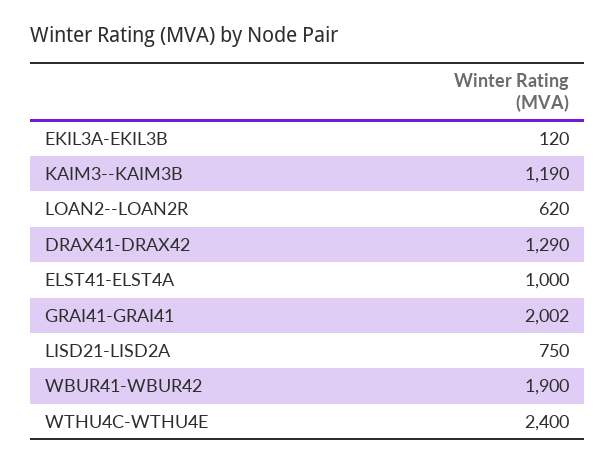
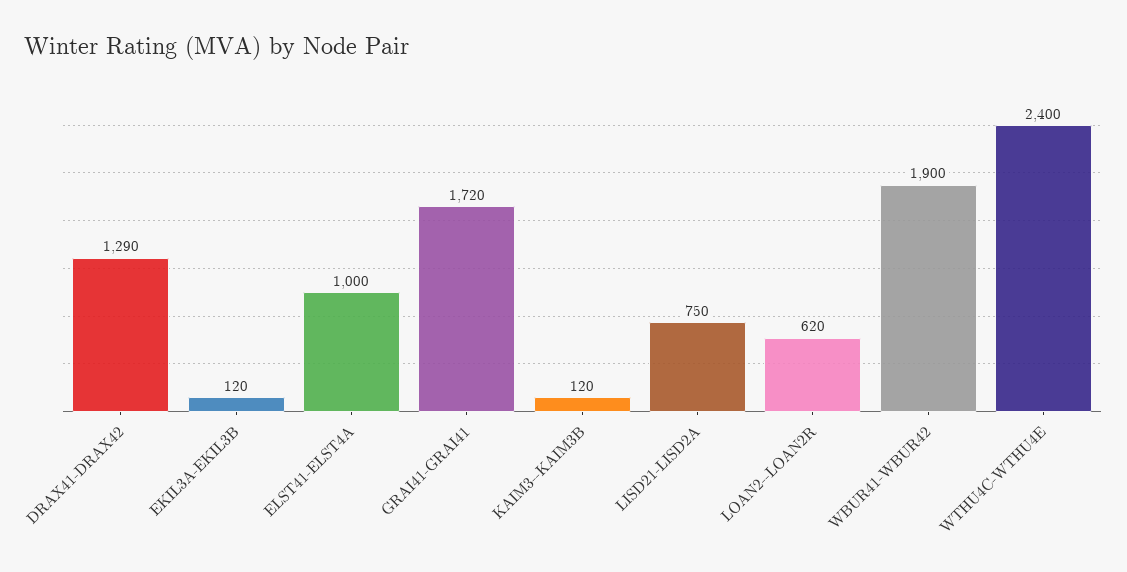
KAIM3--KAIM3B: 1190 -> 120
GRAI41-GRAI41: 2002 -> 1720

